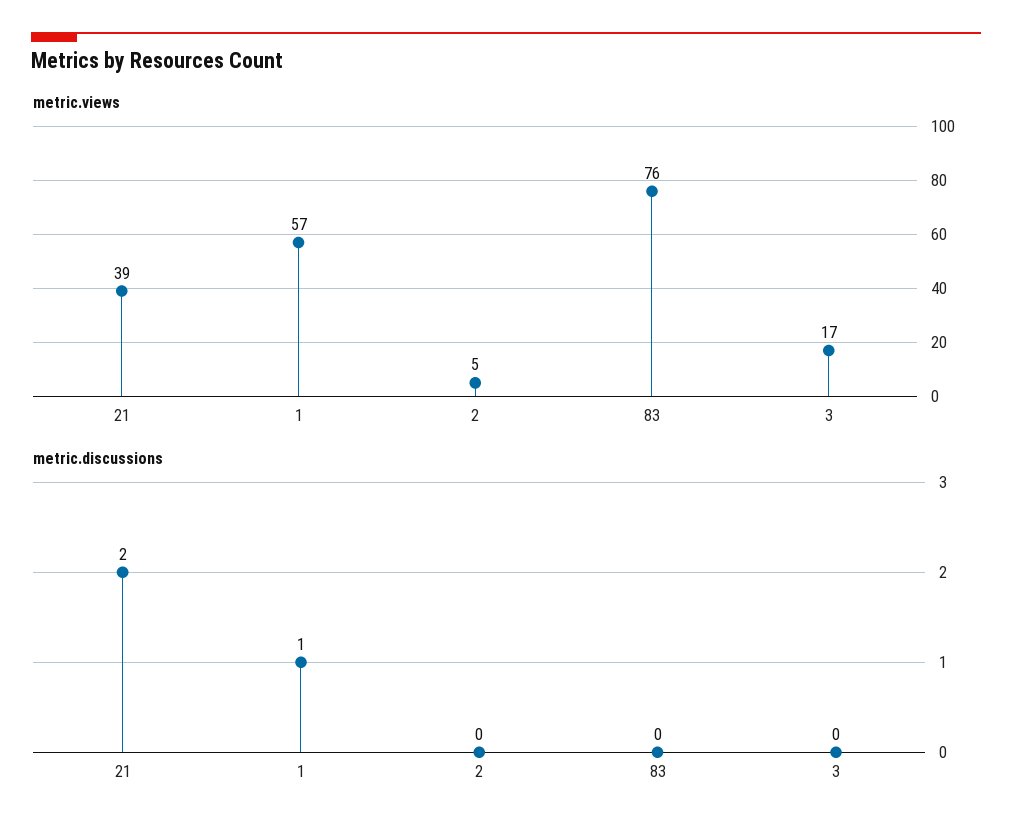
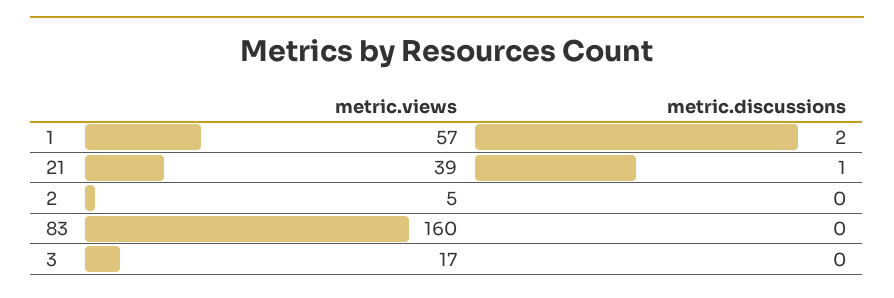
metric.views, 83: 76 -> 160
metric.discussions, 21: 2 -> 1
metric.discussions, 1: 1 -> 2

